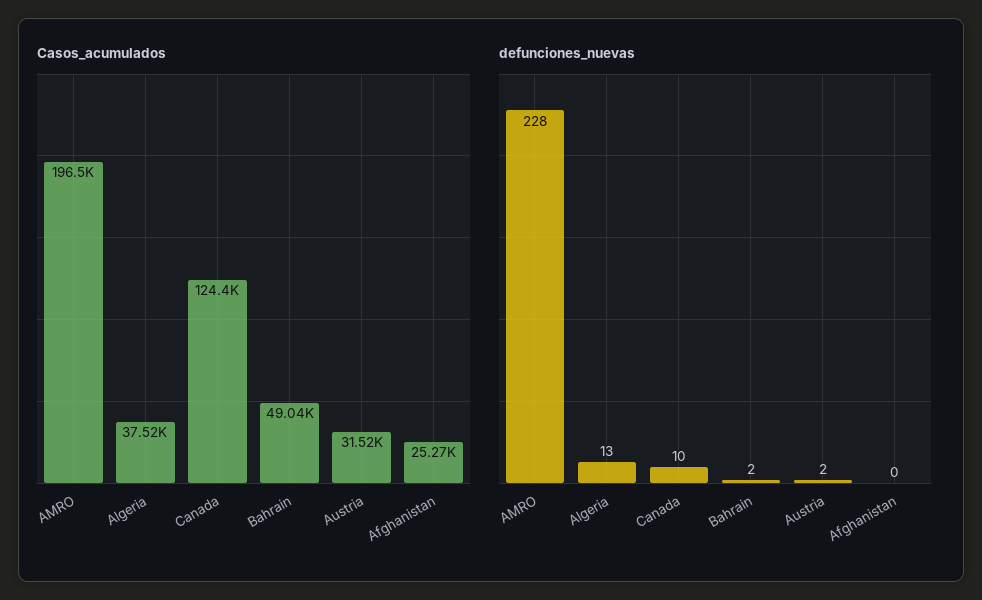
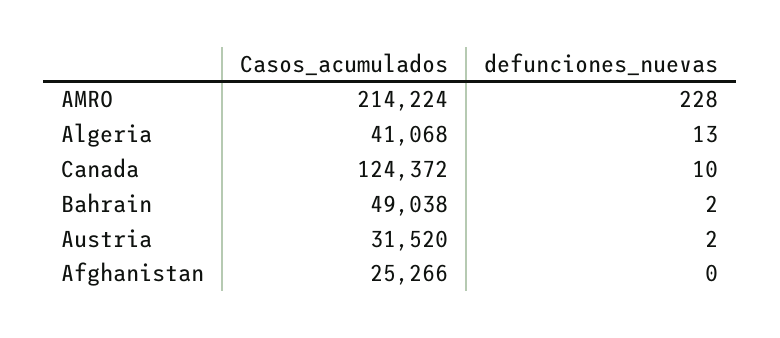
Casos_acumulados, AMRO: 196500 -> 214224
Casos_acumulados, Algeria: 37520 -> 41068

